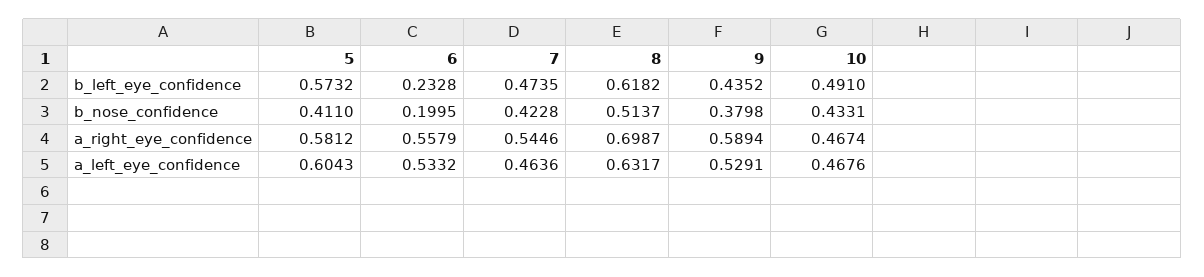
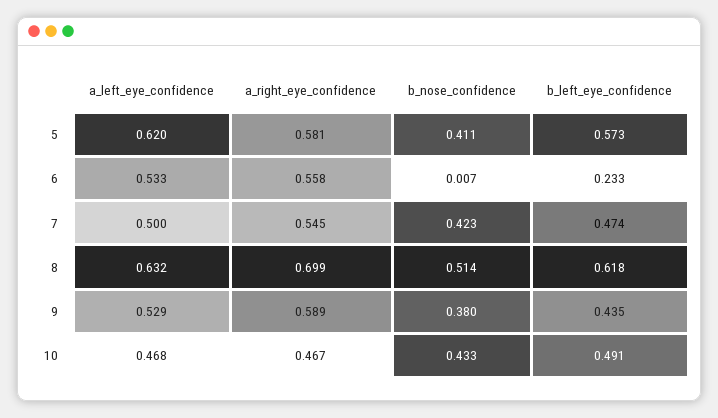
6, b_nose_confidence: 0.1995 -> 0.007
5, a_left_eye_confidence: 0.6043 -> 0.62
7, a_left_eye_confidence: 0.4636 -> 0.5

